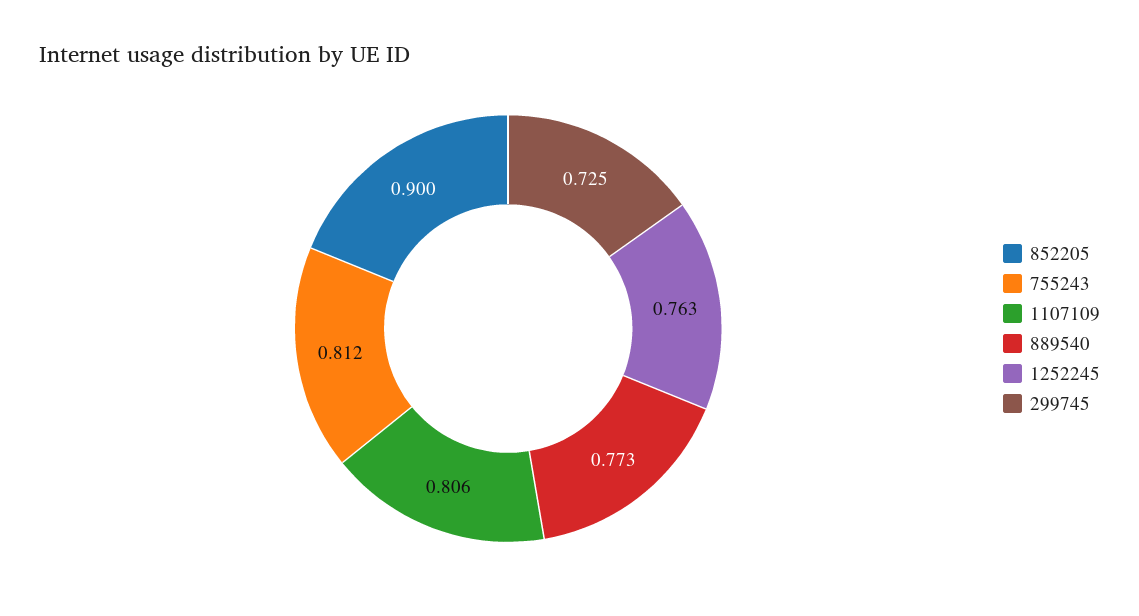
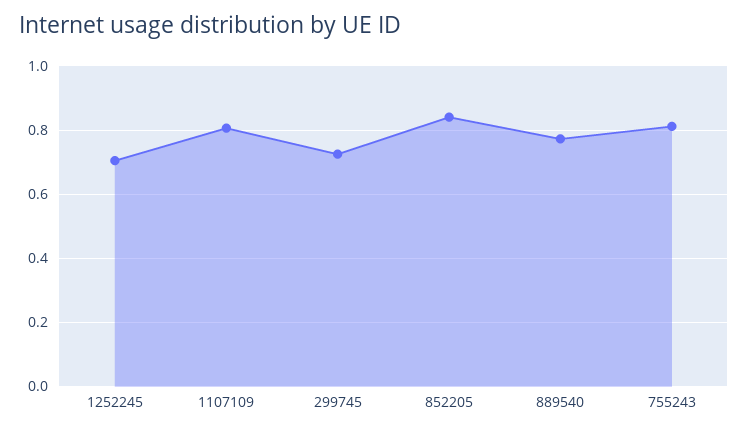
852205: 0.9 -> 0.84
1252245: 0.763 -> 0.7

